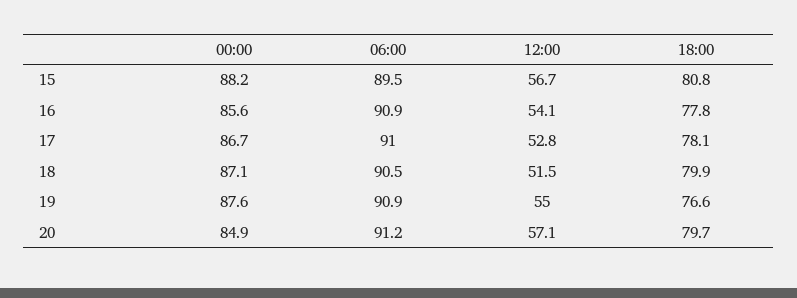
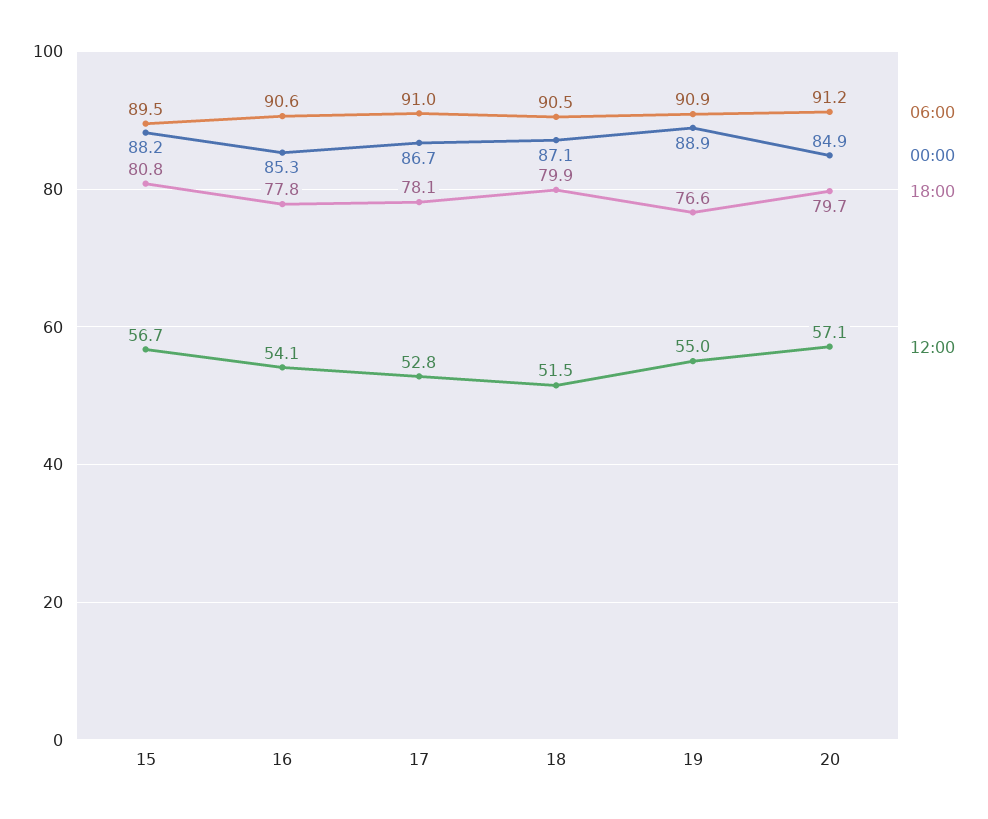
00:00, 16: 85.6 -> 85.3
06:00, 16: 90.9 -> 90.6
00:00, 19: 87.6 -> 88.9

